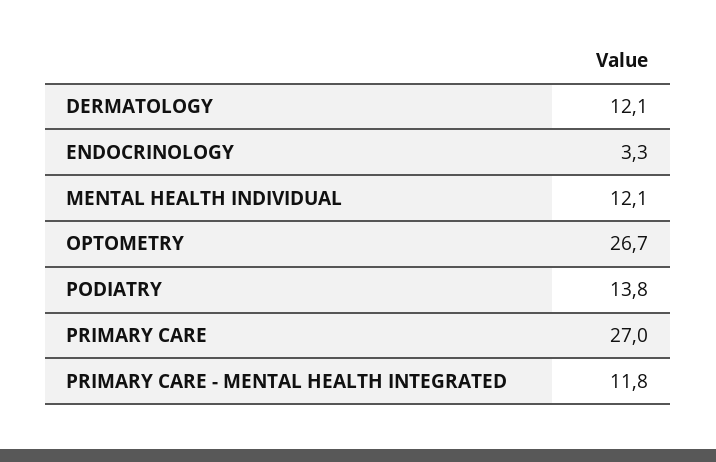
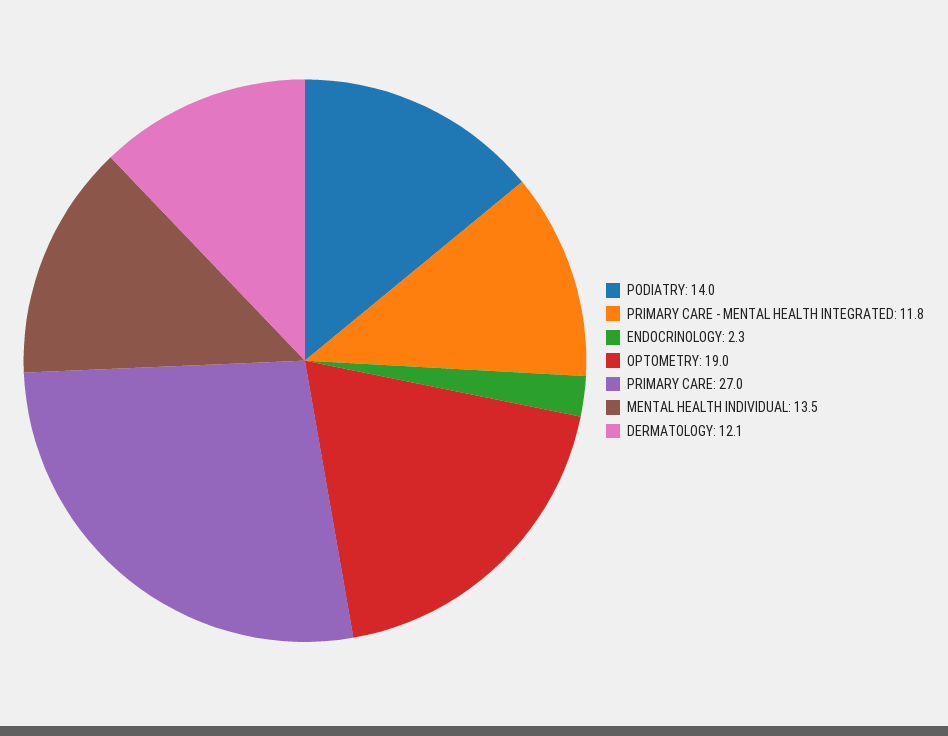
ENDOCRINOLOGY: 3.3 -> 2.3
MENTAL HEALTH INDIVIDUAL: 12.1 -> 13.5
OPTOMETRY: 26.7 -> 19
PODIATRY: 13.8 -> 14

